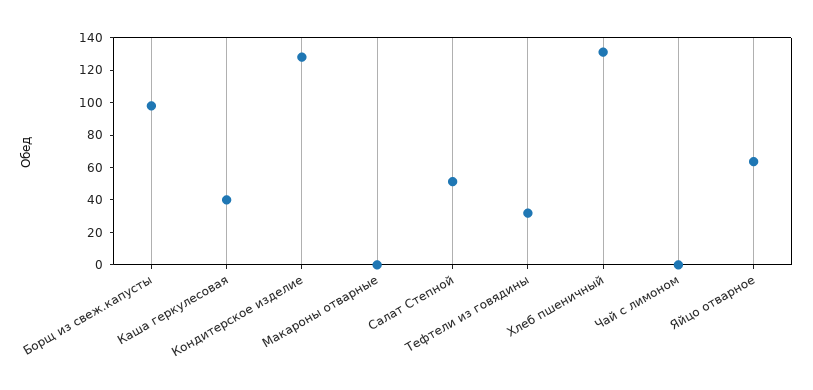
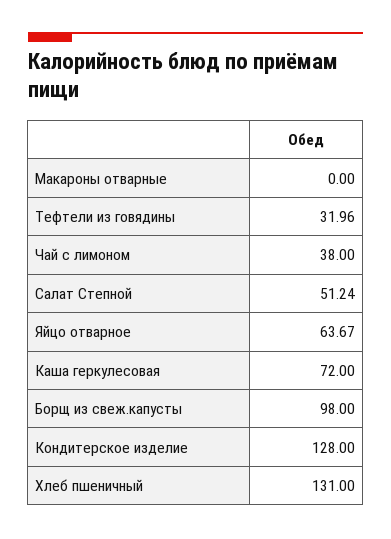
Каша геркулесовая: 40 -> 72
Чай с лимоном: 0 -> 38

